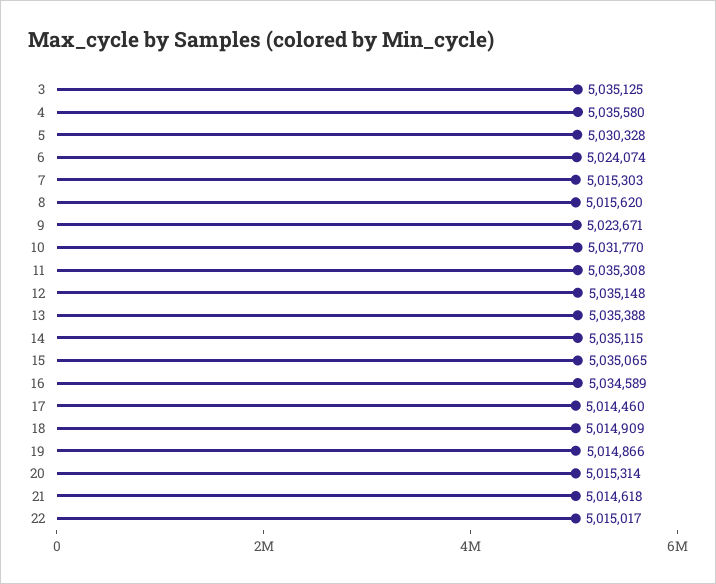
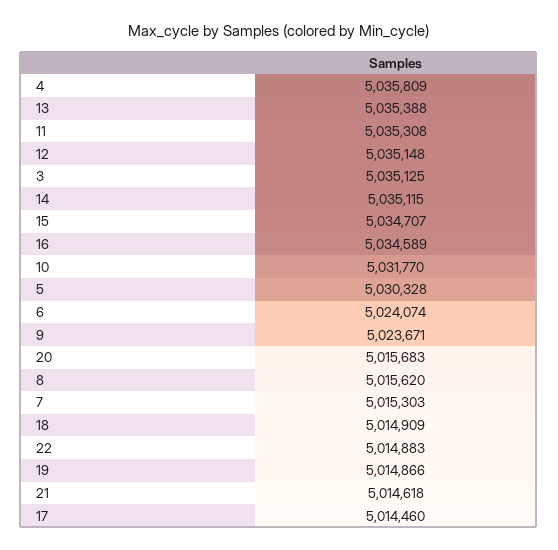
4: 5035580 -> 5035809
15: 5035065 -> 5034707
20: 5015314 -> 5015683
22: 5015017 -> 5014883

